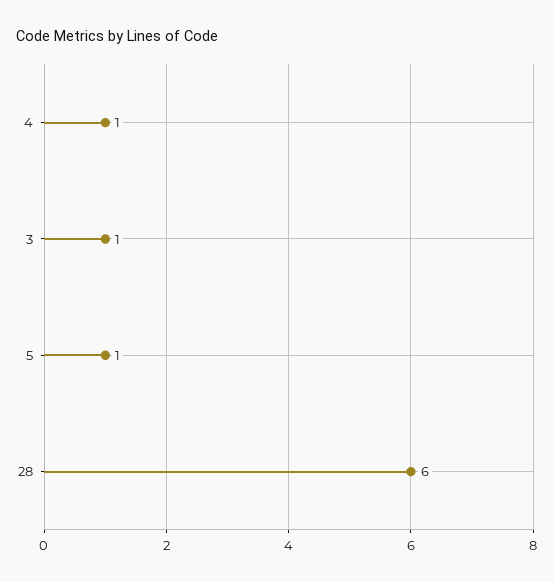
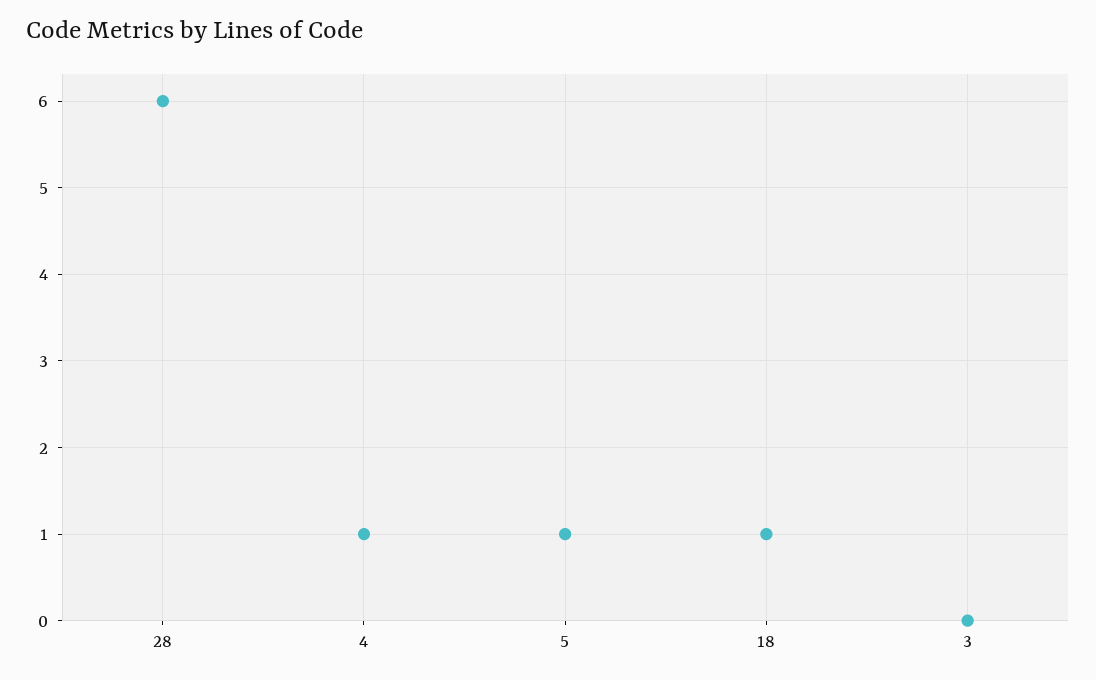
3: 1 -> 0
18: none -> 1

